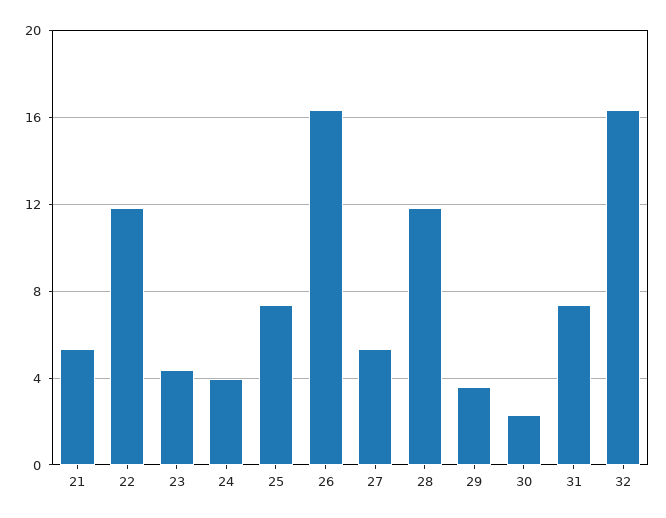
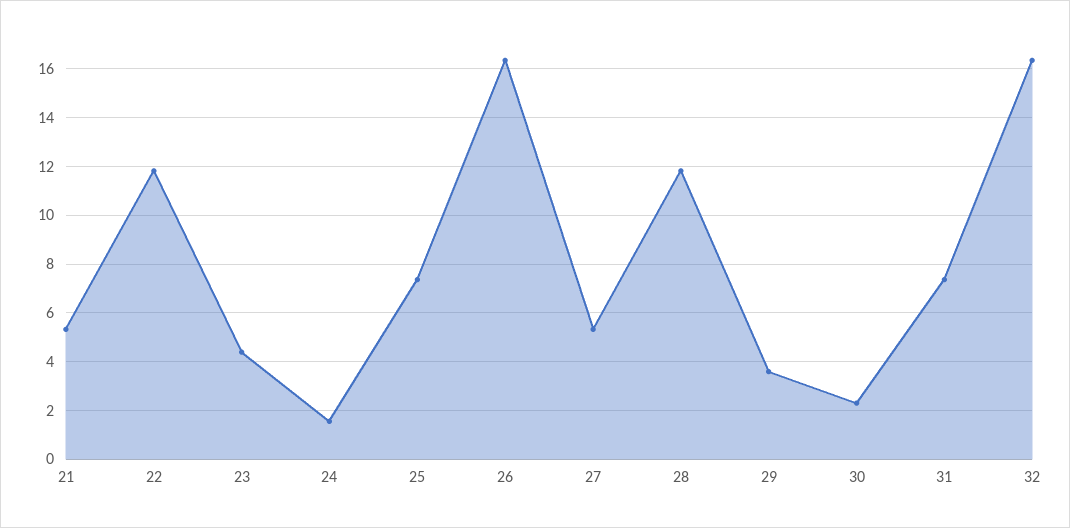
24: 4 -> 1.5

